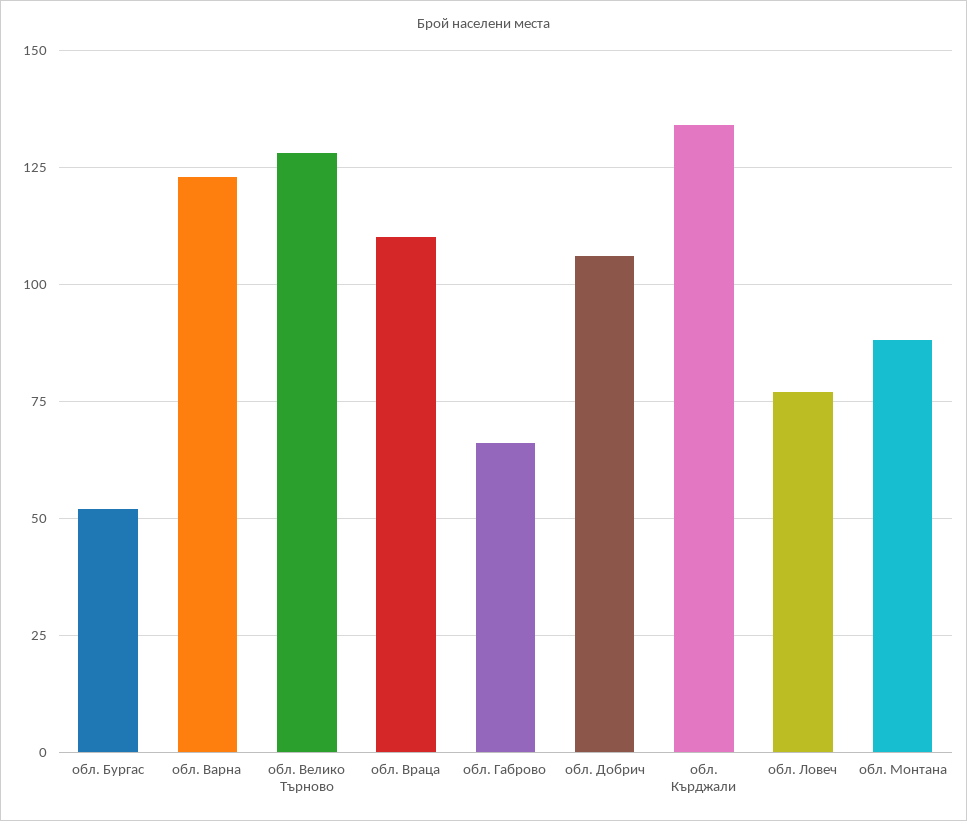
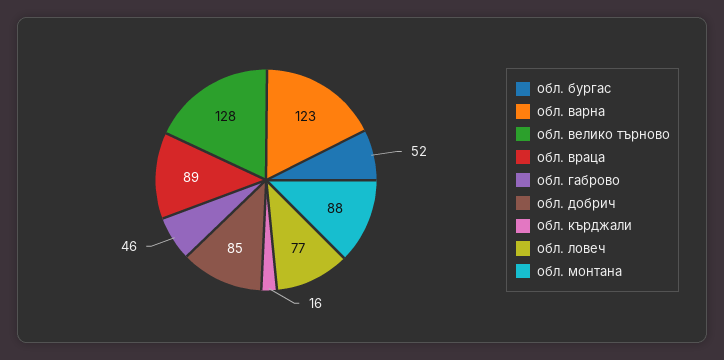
обл. Враца: 110 -> 89
обл. Габрово: 65 -> 46
обл. Добрич: 105 -> 85
обл. Кърджали: 135 -> 16

